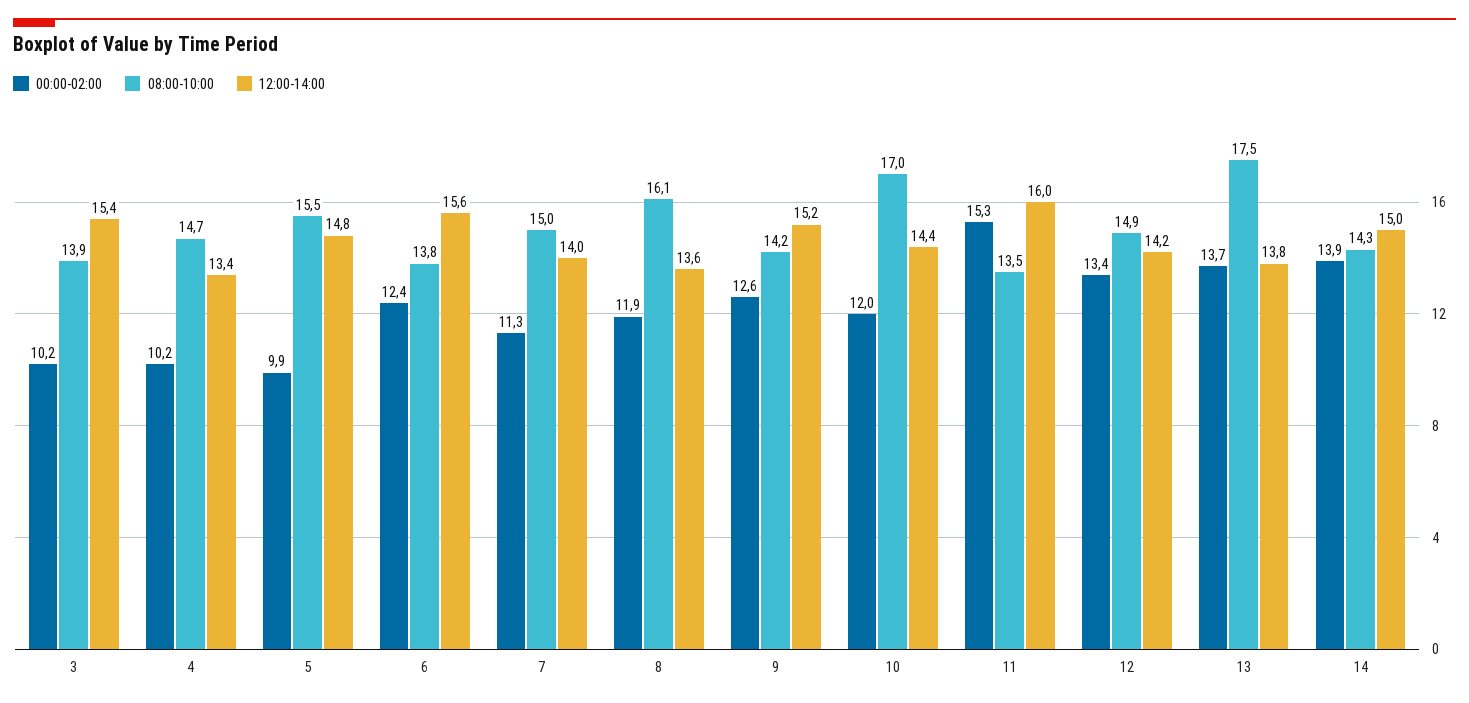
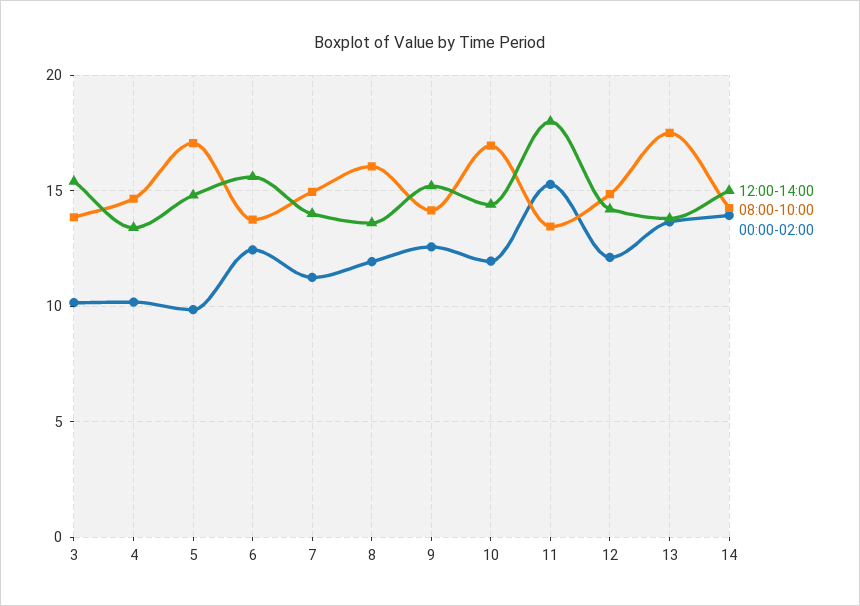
08:00-10:00, 5: 15.5 -> 17
12:00-14:00, 11: 16 -> 18
00:00-02:00, 12: 13.4 -> 12

